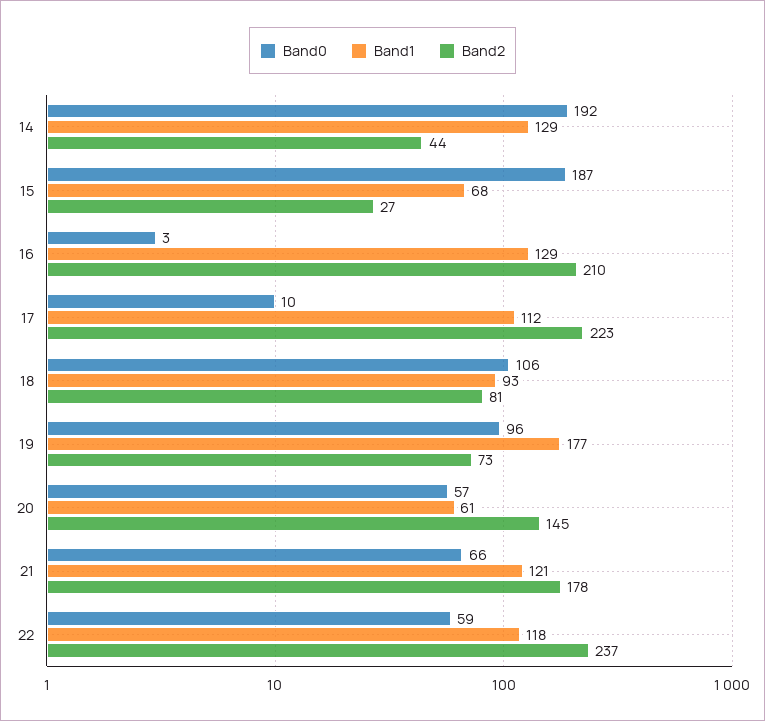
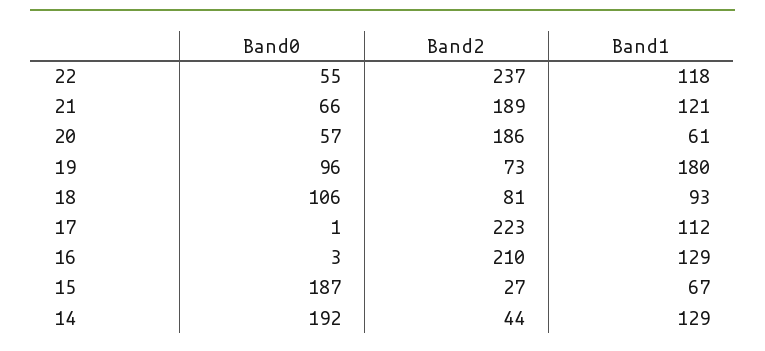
Band1, 15: 68 -> 67
Band0, 17: 10 -> 1
Band1, 19: 177 -> 180
Band2, 20: 145 -> 186
Band2, 21: 178 -> 189
Band0, 22: 59 -> 55

